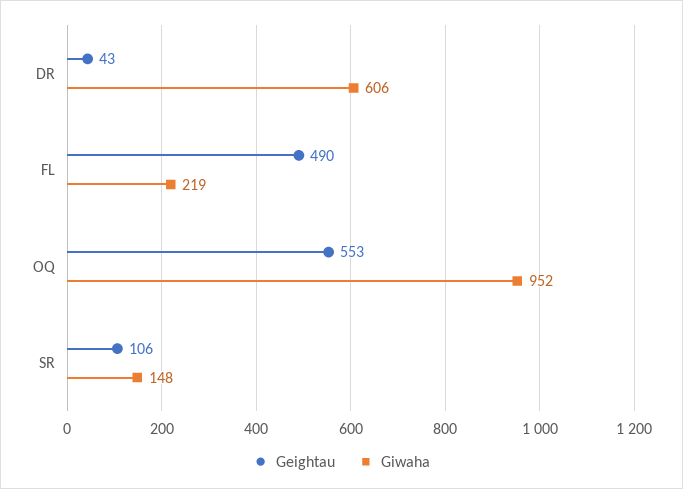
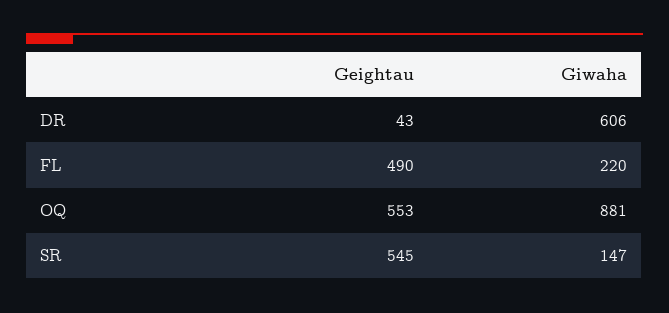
Giwaha, FL: 219 -> 220
Giwaha, OQ: 952 -> 881
Geightau, SR: 106 -> 545
Giwaha, SR: 148 -> 147

